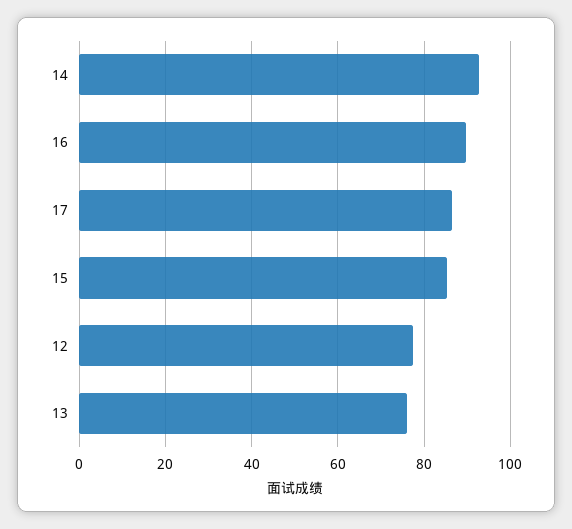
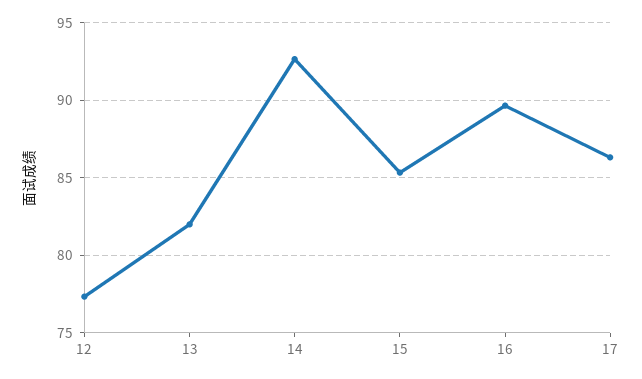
13: 76 -> 82

